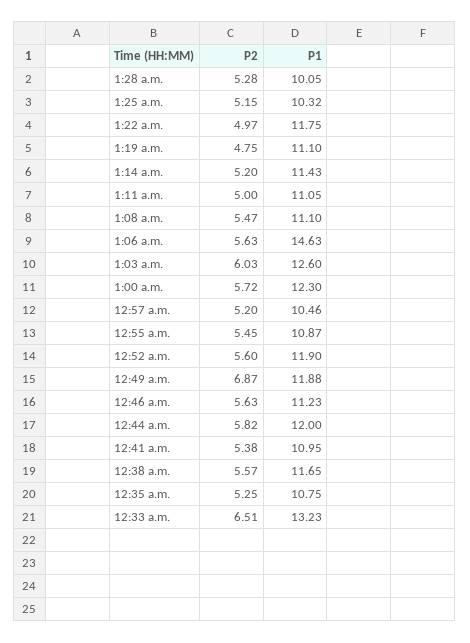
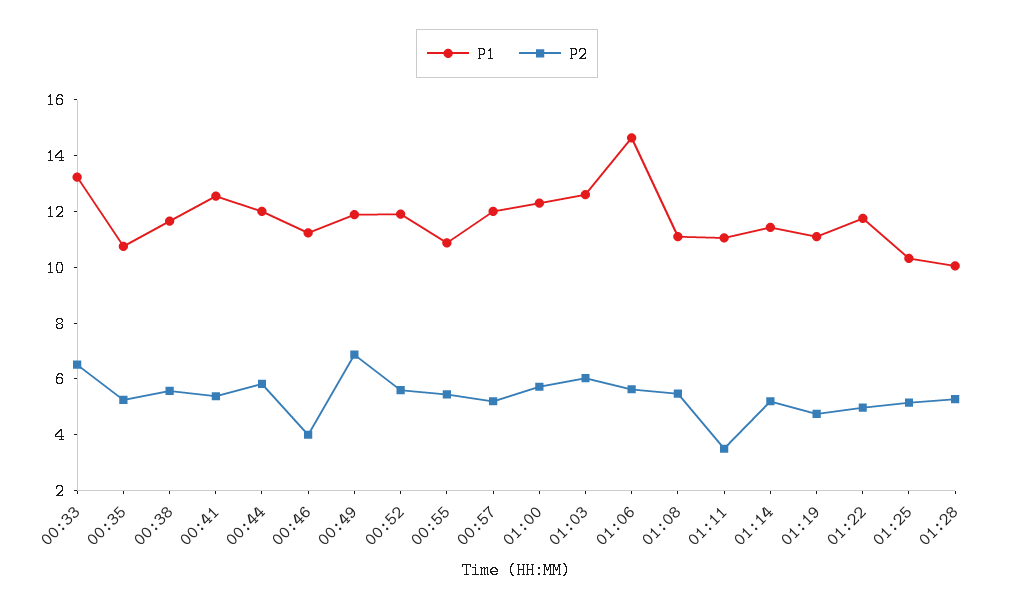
P2, 1:11 a.m.: 5 -> 3.5
P1, 12:57 a.m.: 10.46 -> 12
P2, 12:46 a.m.: 5.63 -> 4
P1, 12:41 a.m.: 10.95 -> 12.5

